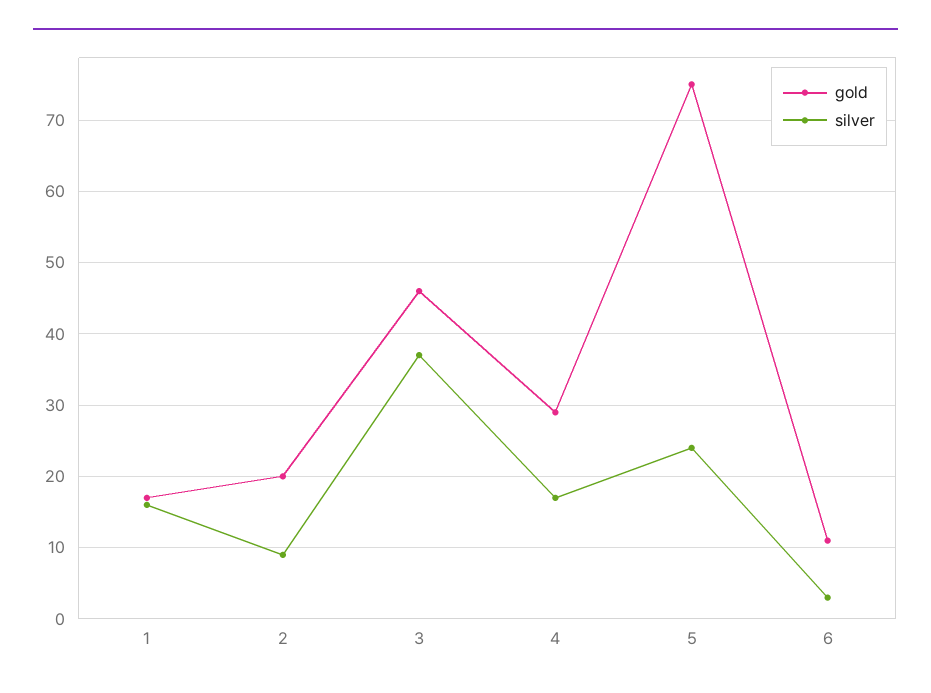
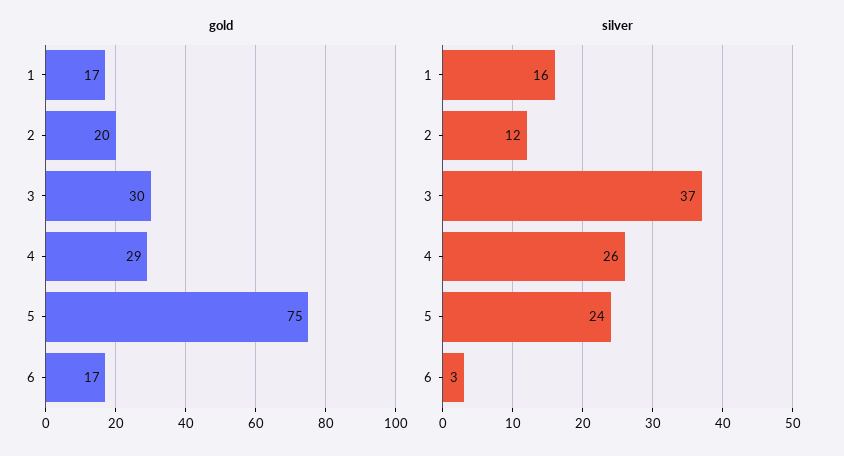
silver, 2: 9 -> 12
gold, 3: 46 -> 30
silver, 4: 17 -> 26
gold, 6: 11 -> 17

